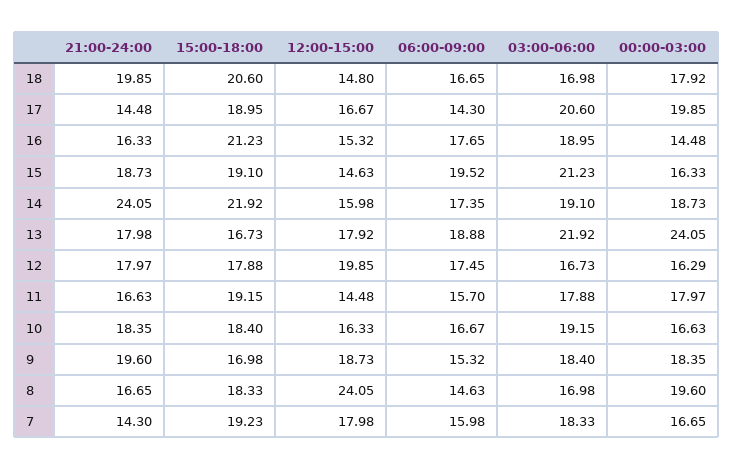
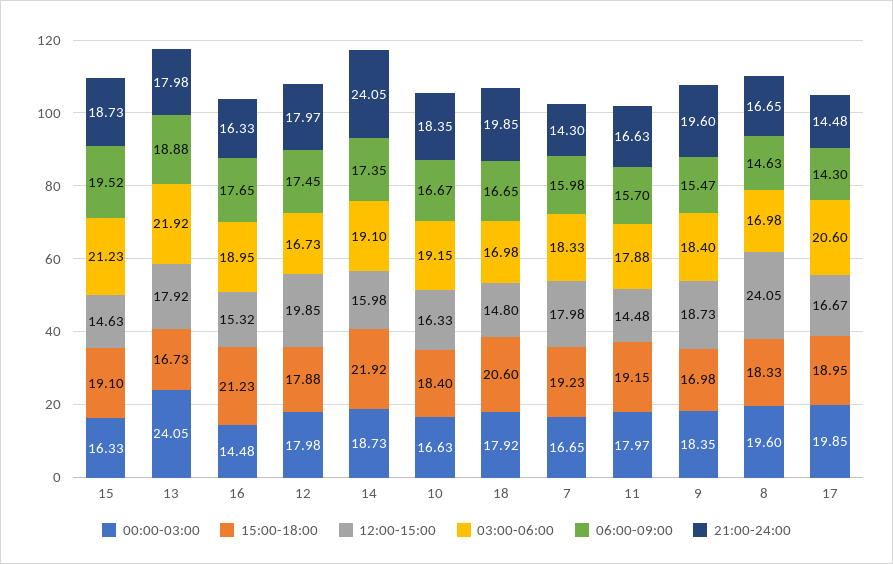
00:00-03:00, 12: 16.29 -> 17.98
06:00-09:00, 9: 15.32 -> 15.47

